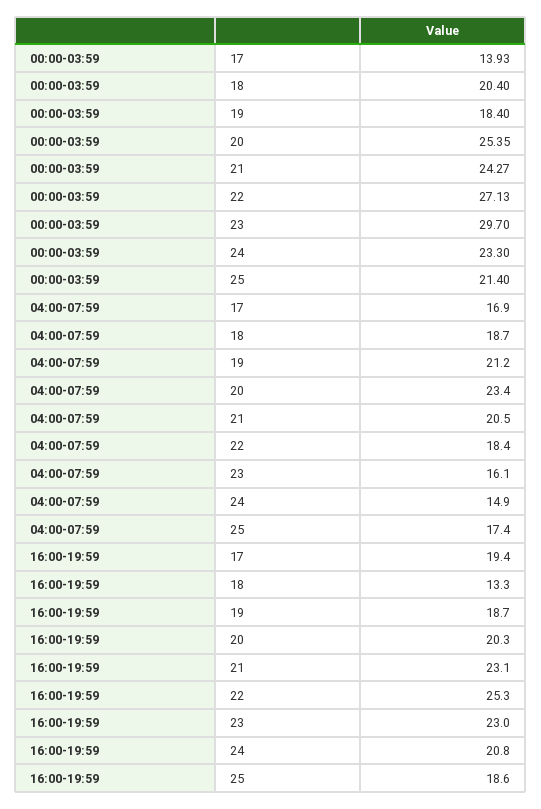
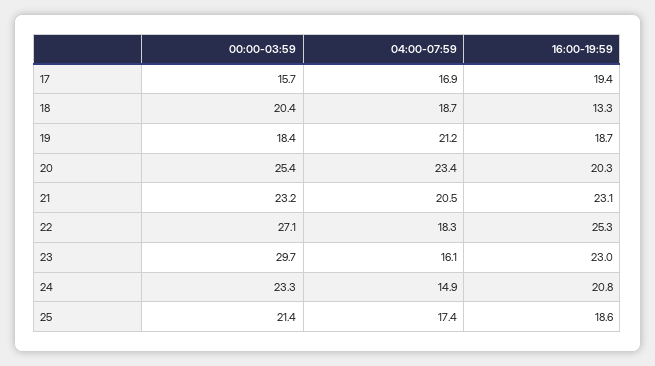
00:00-03:59, 17: 13.93 -> 15.7
00:00-03:59, 21: 24.27 -> 23.2
04:00-07:59, 22: 18.4 -> 18.3

